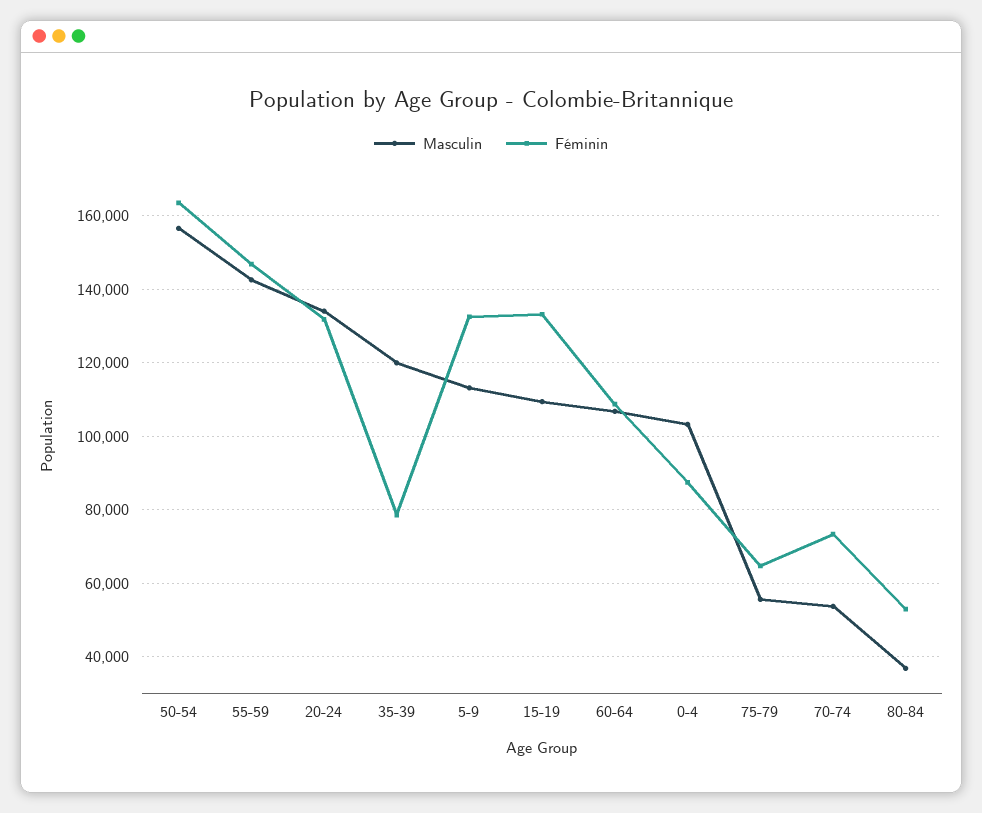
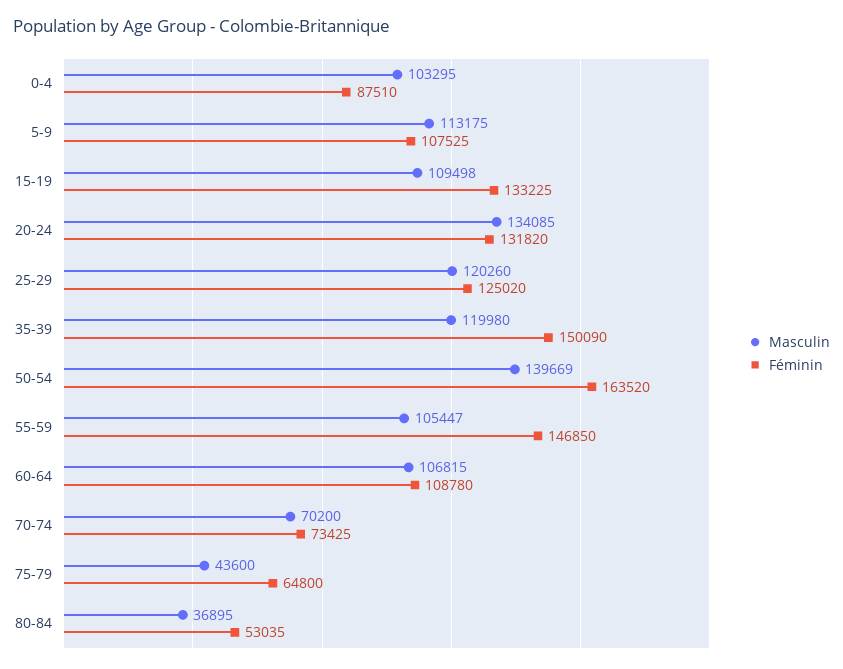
Masculin, 50-54: 156000 -> 139669
Masculin, 55-59: 142000 -> 105447
Féminin, 35-39: 78000 -> 150090
Féminin, 5-9: 132000 -> 107525
Masculin, 75-79: 56000 -> 43600
Masculin, 70-74: 54000 -> 70200
Masculin, 25-29: none -> 120260
Féminin, 25-29: none -> 125020

